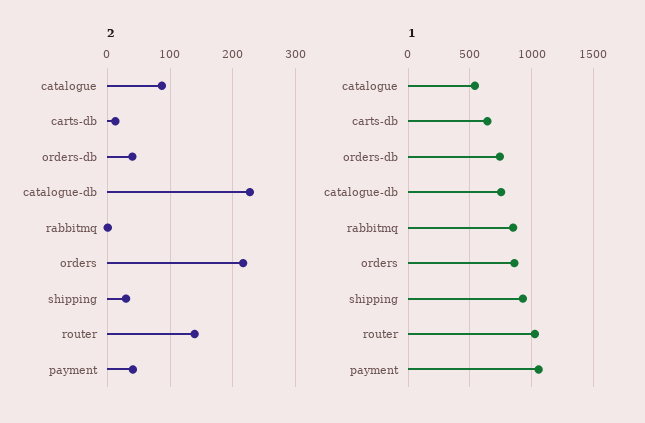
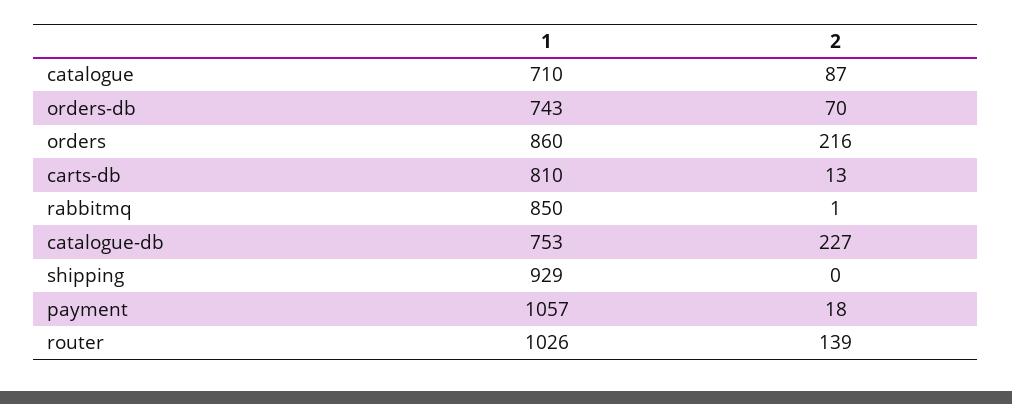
2, orders-db: 40 -> 70
2, shipping: 30 -> 0
2, payment: 40 -> 18
1, catalogue: 550 -> 710
1, carts-db: 650 -> 810

